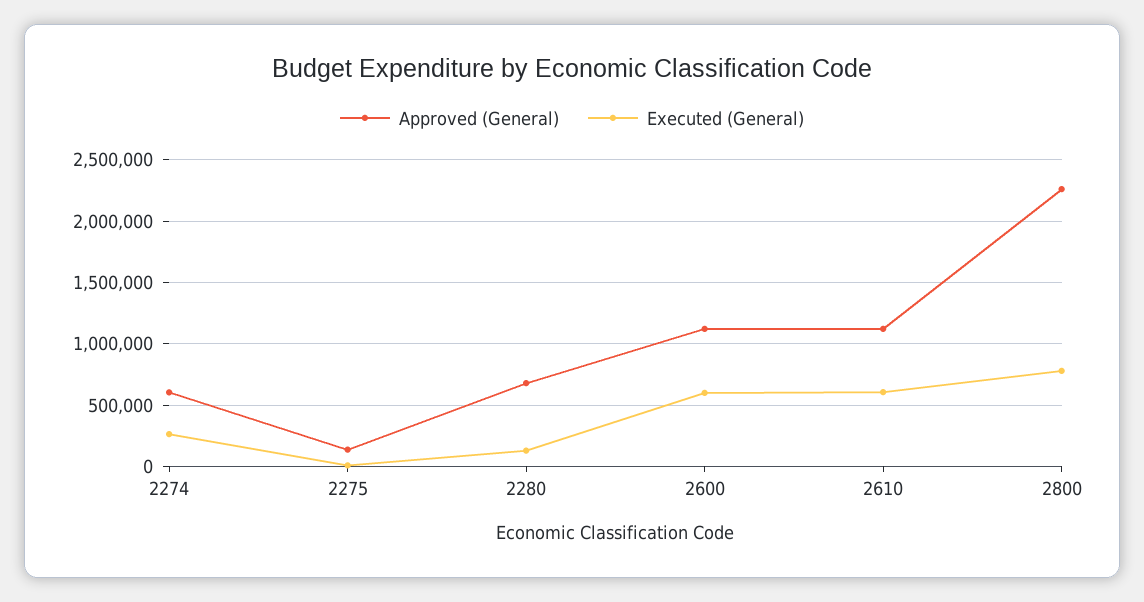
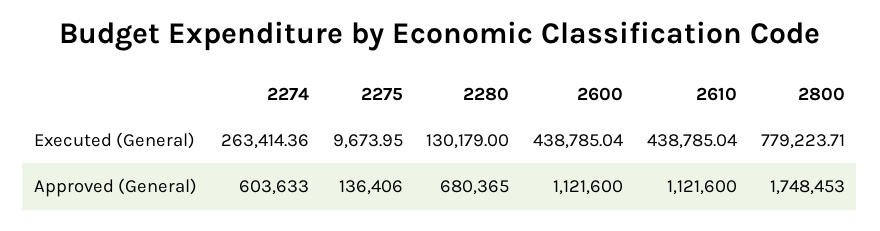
Executed (General), 2600: 600000 -> 438785.04
Executed (General), 2610: 600000 -> 438785.04
Approved (General), 2800: 2250000 -> 1748453

